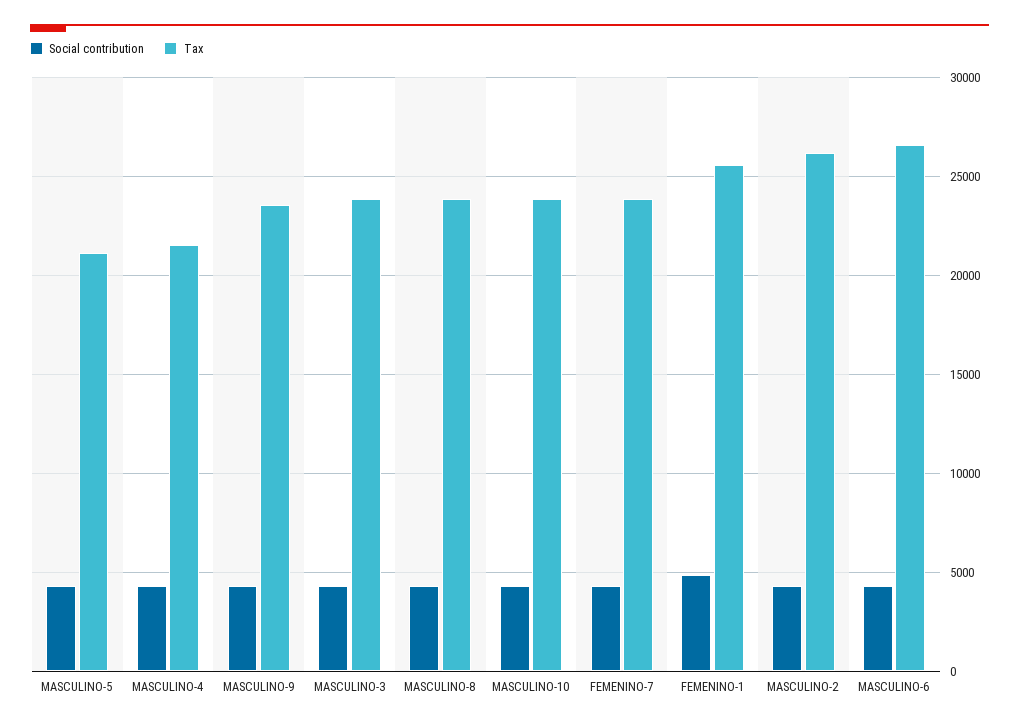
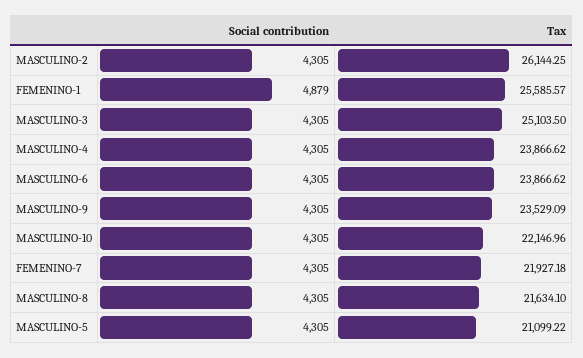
Tax, MASCULINO-4: 21500 -> 23866.62
Tax, MASCULINO-3: 24000 -> 25103.5
Tax, MASCULINO-8: 24000 -> 21634.1
Tax, MASCULINO-10: 24000 -> 22146.96
Tax, FEMENINO-7: 24000 -> 21927.18
Tax, MASCULINO-6: 26500 -> 23866.62

